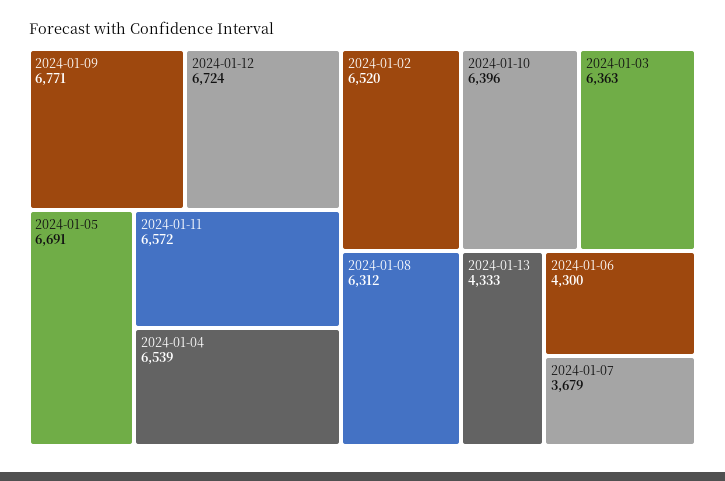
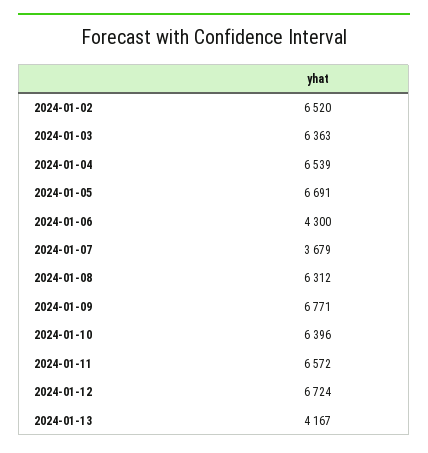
2024-01-13: 4333 -> 4167

